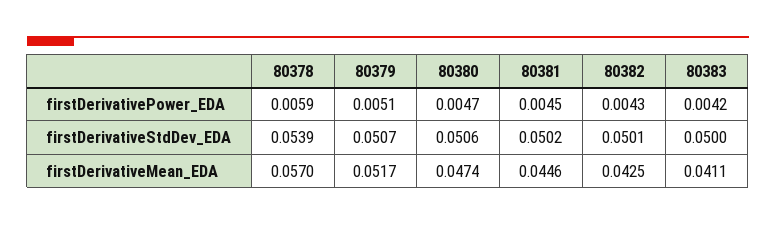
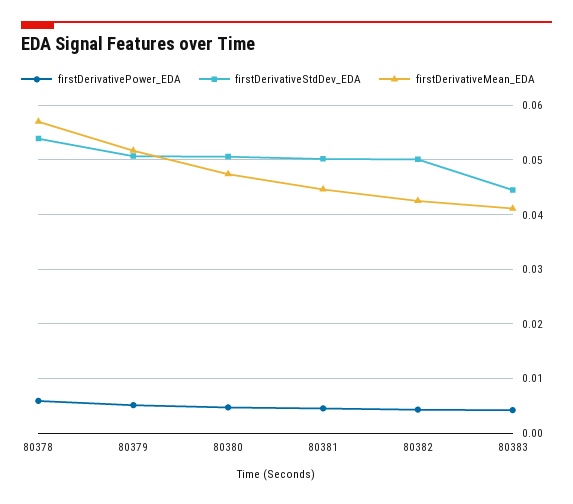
firstDerivativeStdDev_EDA, 80383: 0.05 -> 0.044

